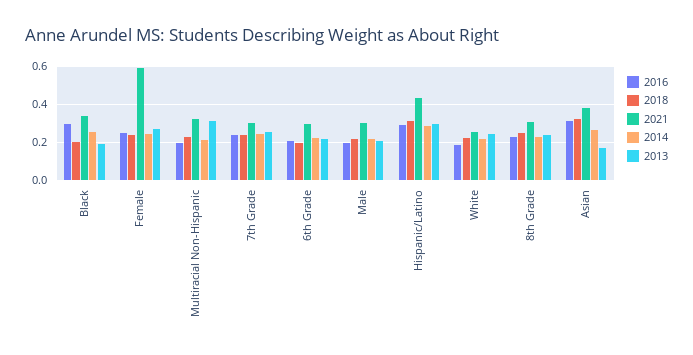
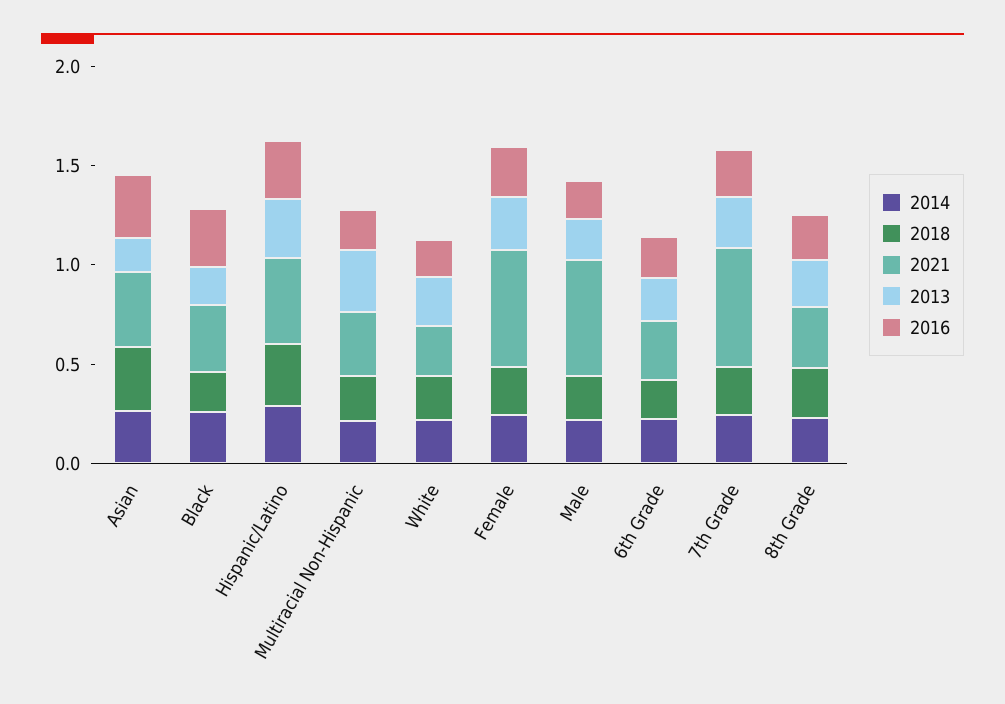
2021, 7th Grade: 0.3 -> 0.6
2021, Male: 0.3 -> 0.6

